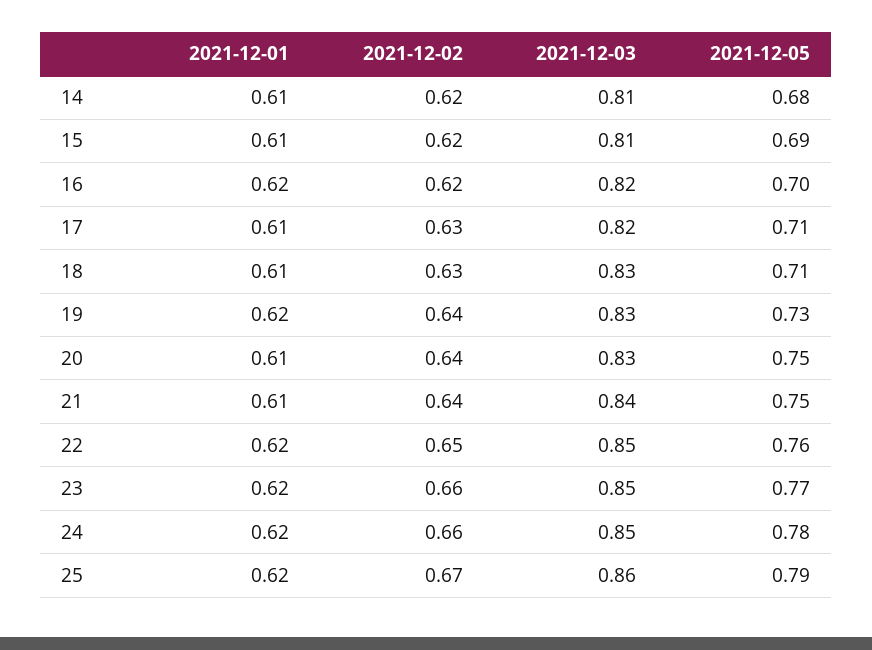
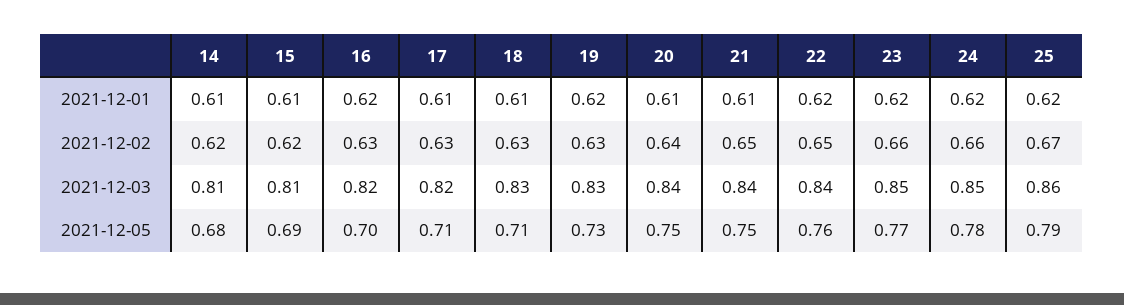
2021-12-02, 16: 0.62 -> 0.63
2021-12-02, 19: 0.64 -> 0.63
2021-12-03, 20: 0.83 -> 0.84
2021-12-02, 21: 0.64 -> 0.65
2021-12-03, 22: 0.85 -> 0.84

